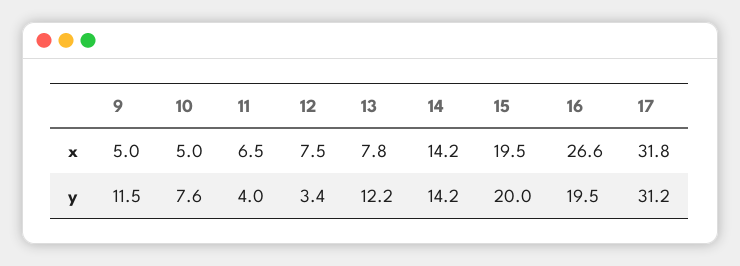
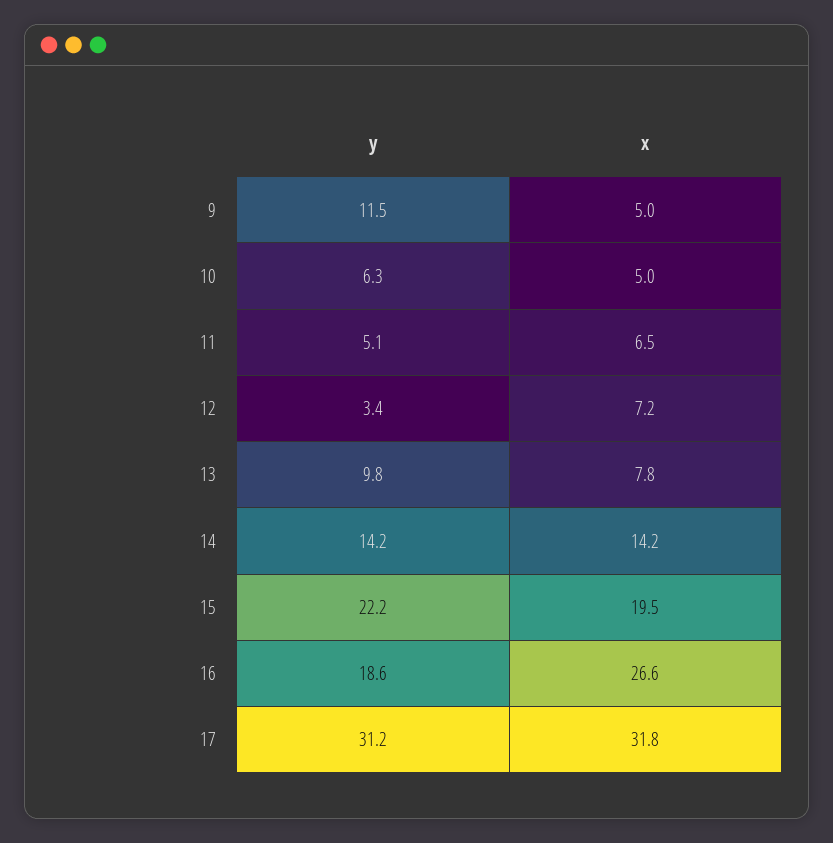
12, x: 7.5 -> 7.2
10, y: 7.6 -> 6.3
11, y: 4 -> 5.1
13, y: 12.2 -> 9.8
15, y: 20 -> 22.2
16, y: 19.5 -> 18.6

